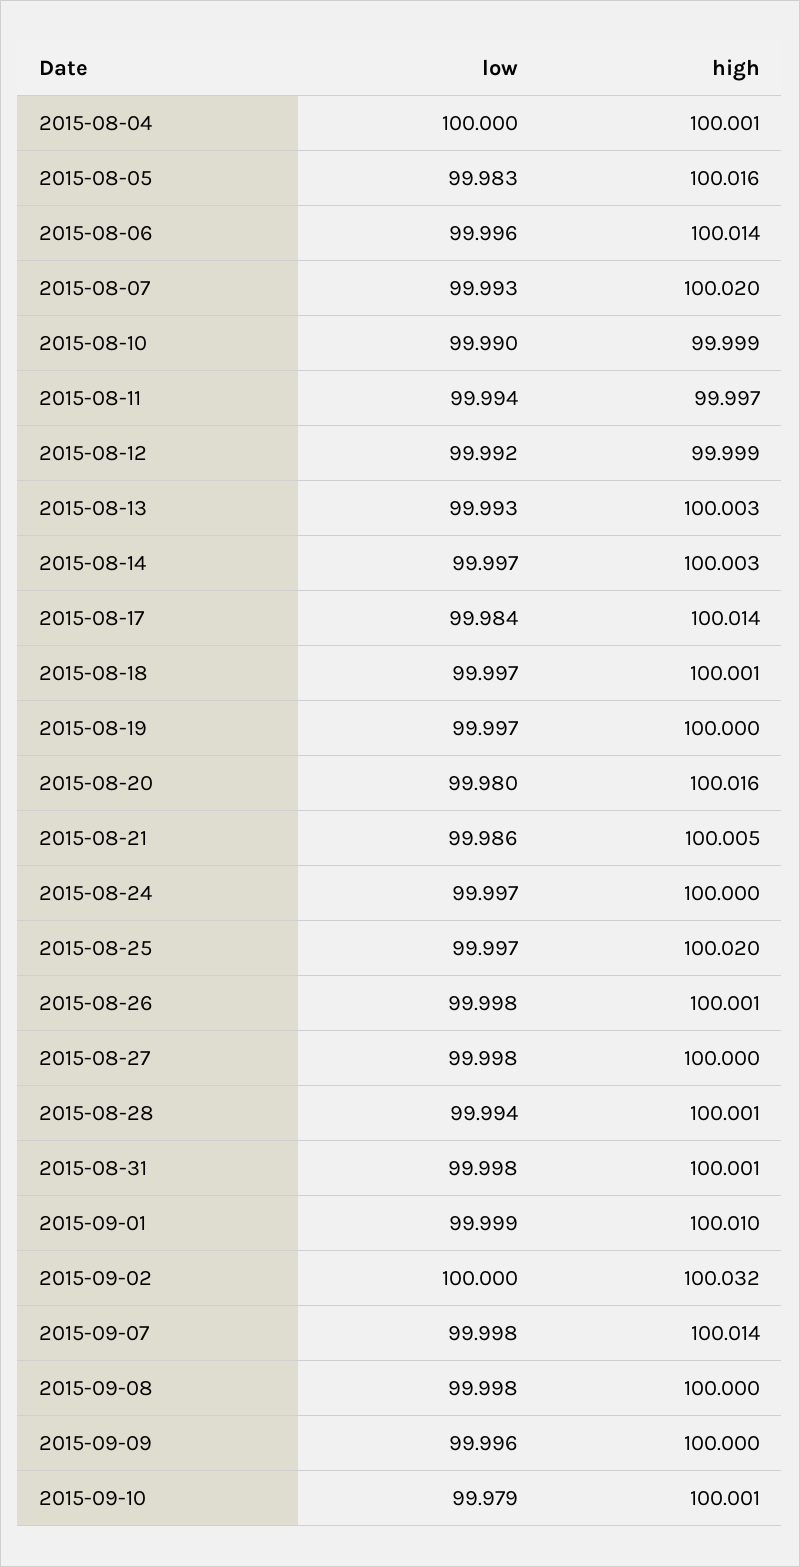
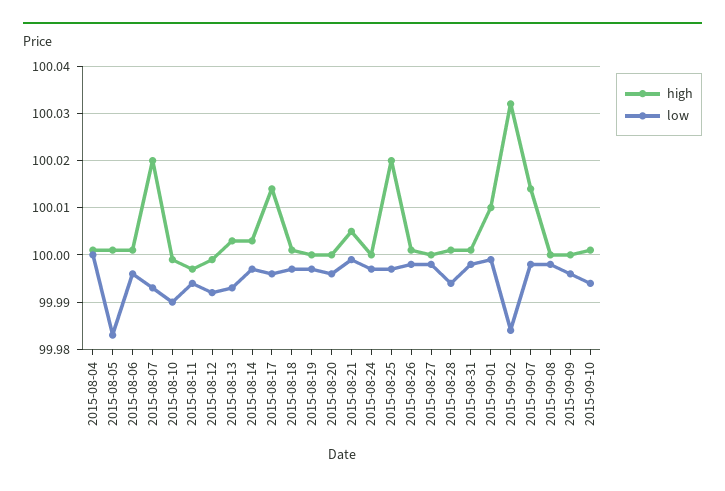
high, 2015-08-05: 100.016 -> 100
high, 2015-08-06: 100.014 -> 100
low, 2015-08-17: 99.984 -> 99.995
low, 2015-08-20: 99.98 -> 99.995
high, 2015-08-20: 100.016 -> 100
low, 2015-08-21: 99.986 -> 100
low, 2015-09-02: 100 -> 99.985
low, 2015-09-10: 99.979 -> 99.995

